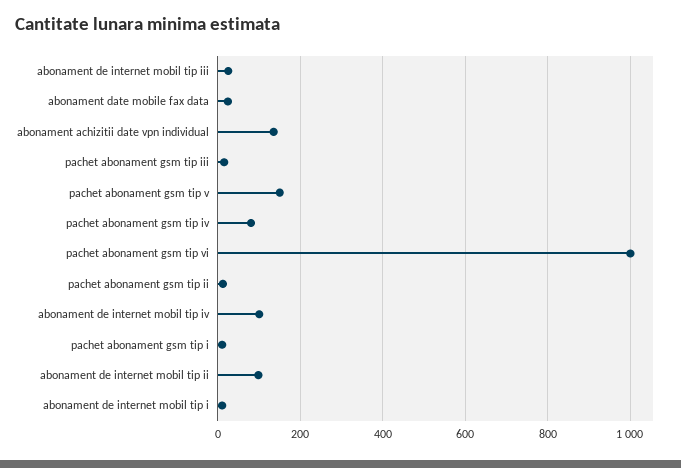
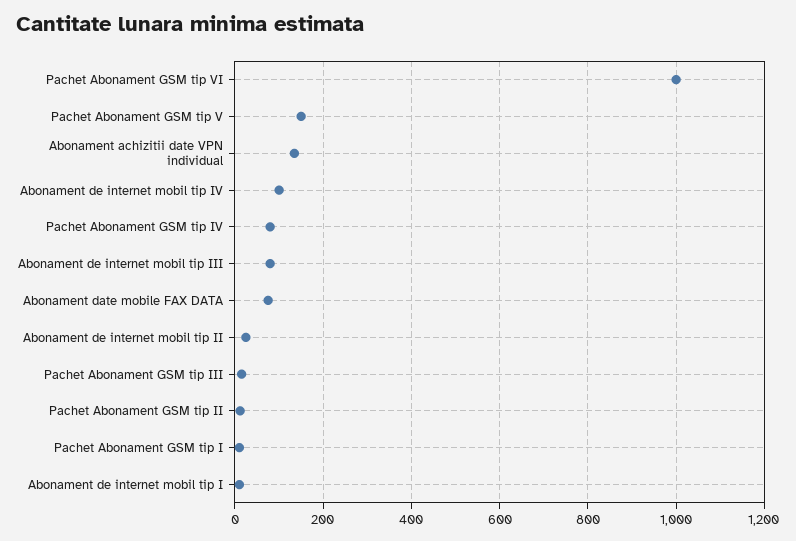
abonament de internet mobil tip iii: 20 -> 80
abonament date mobile fax data: 20 -> 80
abonament de internet mobil tip ii: 100 -> 20

